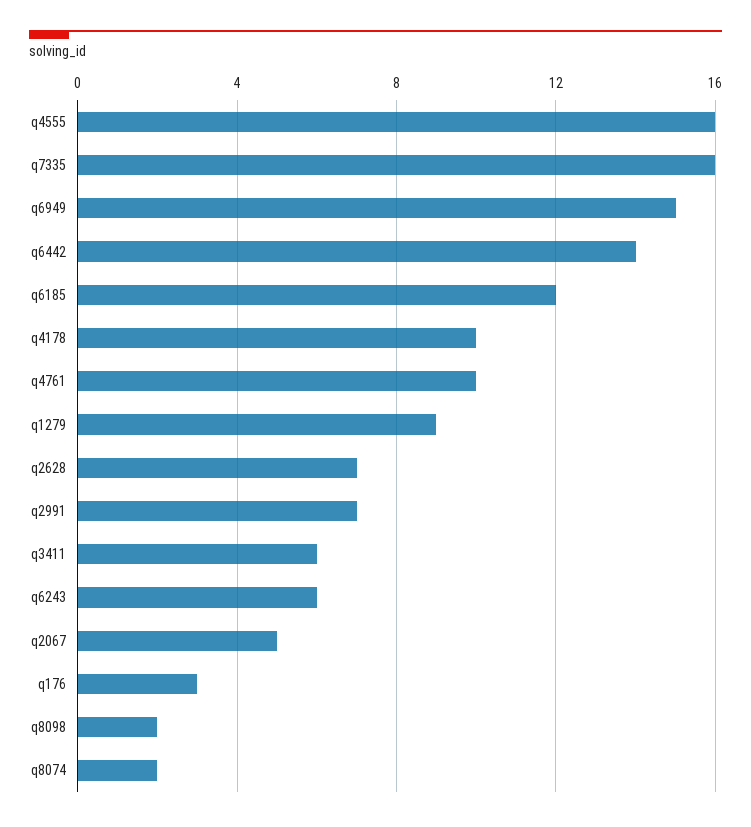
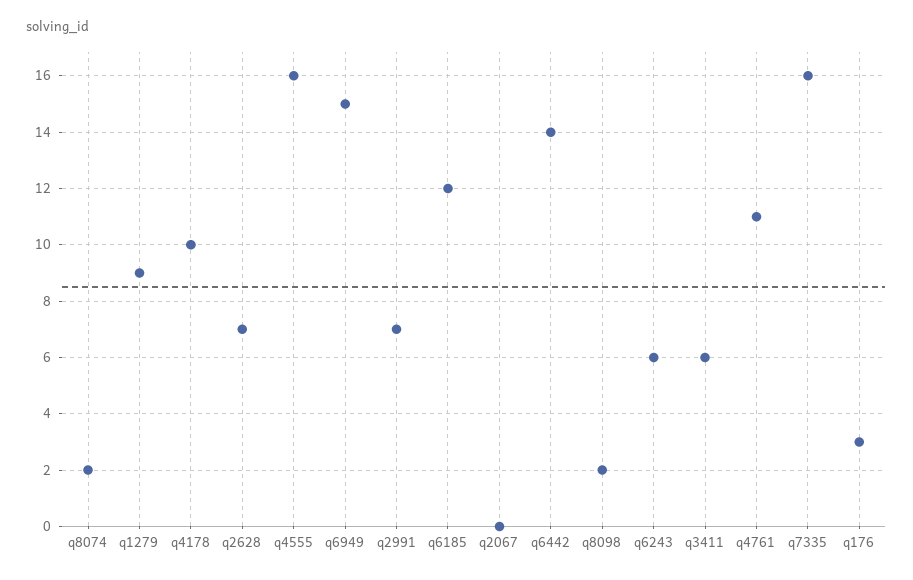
q4761: 10 -> 11
q2067: 5 -> 0

